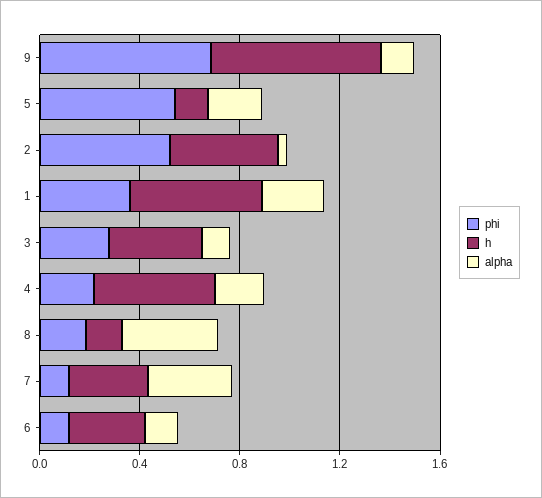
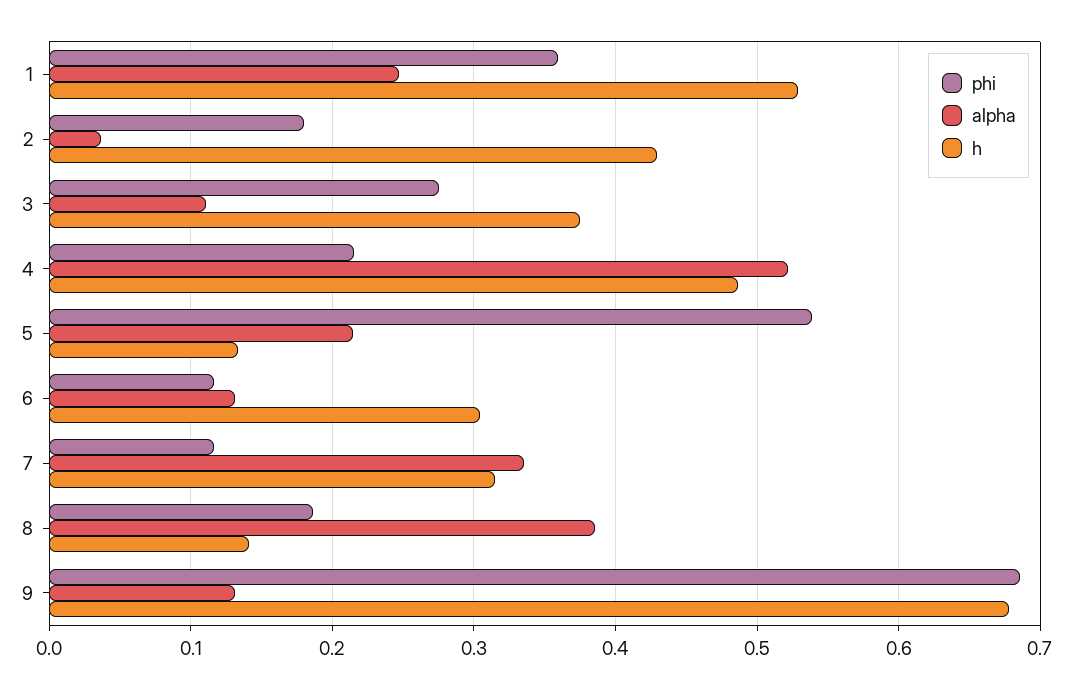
phi, 2: 0.5 -> 0.18
alpha, 4: 0.2 -> 0.52

